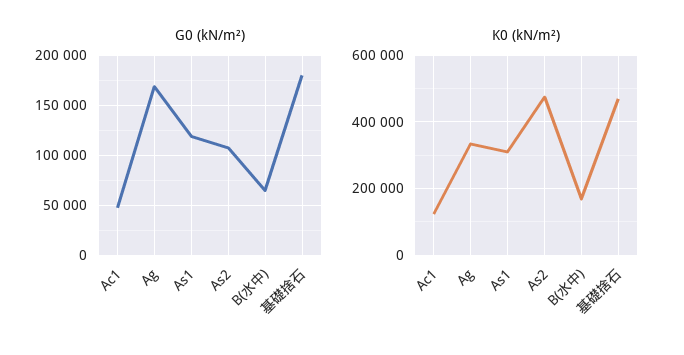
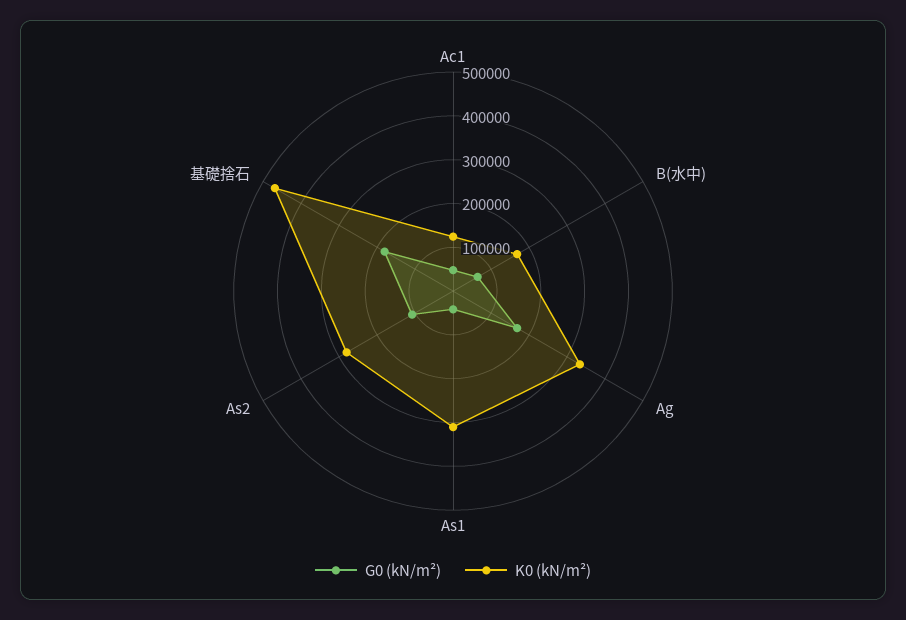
G0 (kN/m²), As1: 120000 -> 40000
K0 (kN/m²), As2: 480000 -> 280000

